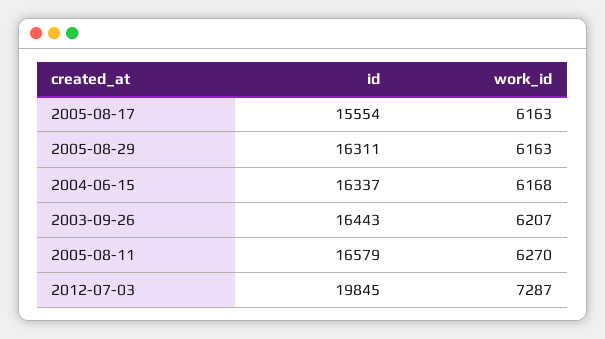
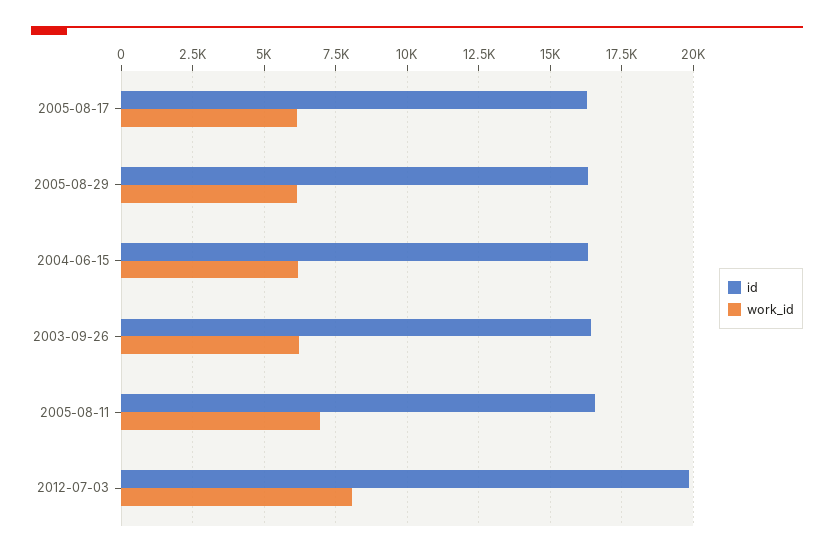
id, 2005-08-17: 15554 -> 16250
work_id, 2005-08-11: 6270 -> 7000
work_id, 2012-07-03: 7287 -> 8000

